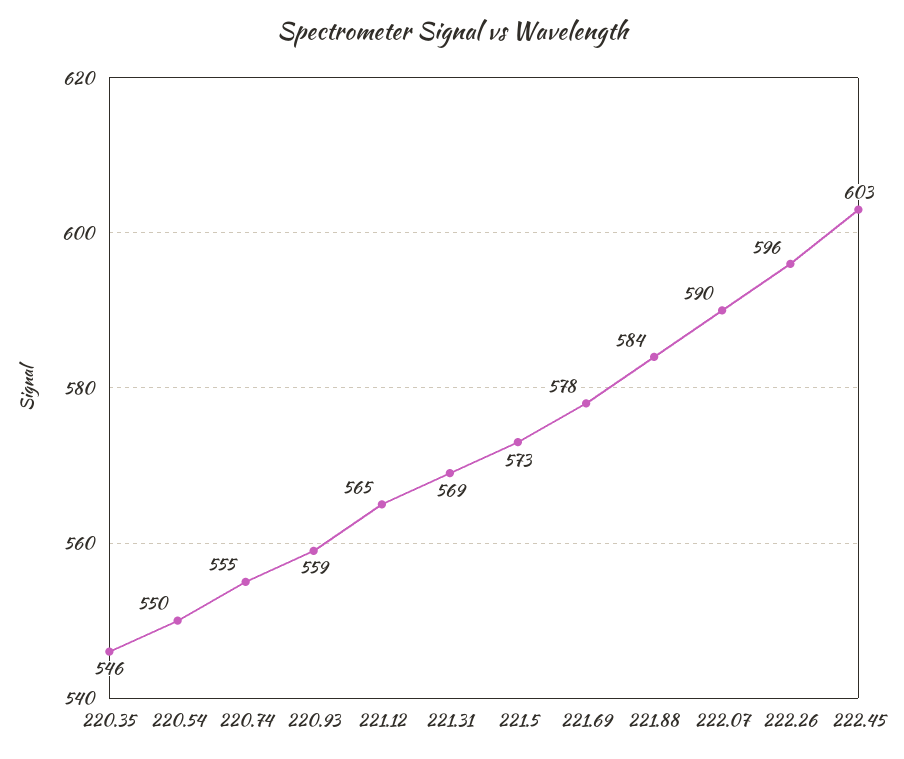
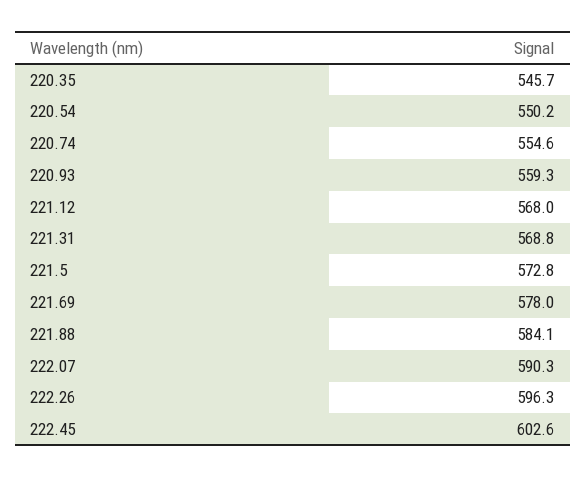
221.12: 565 -> 568

